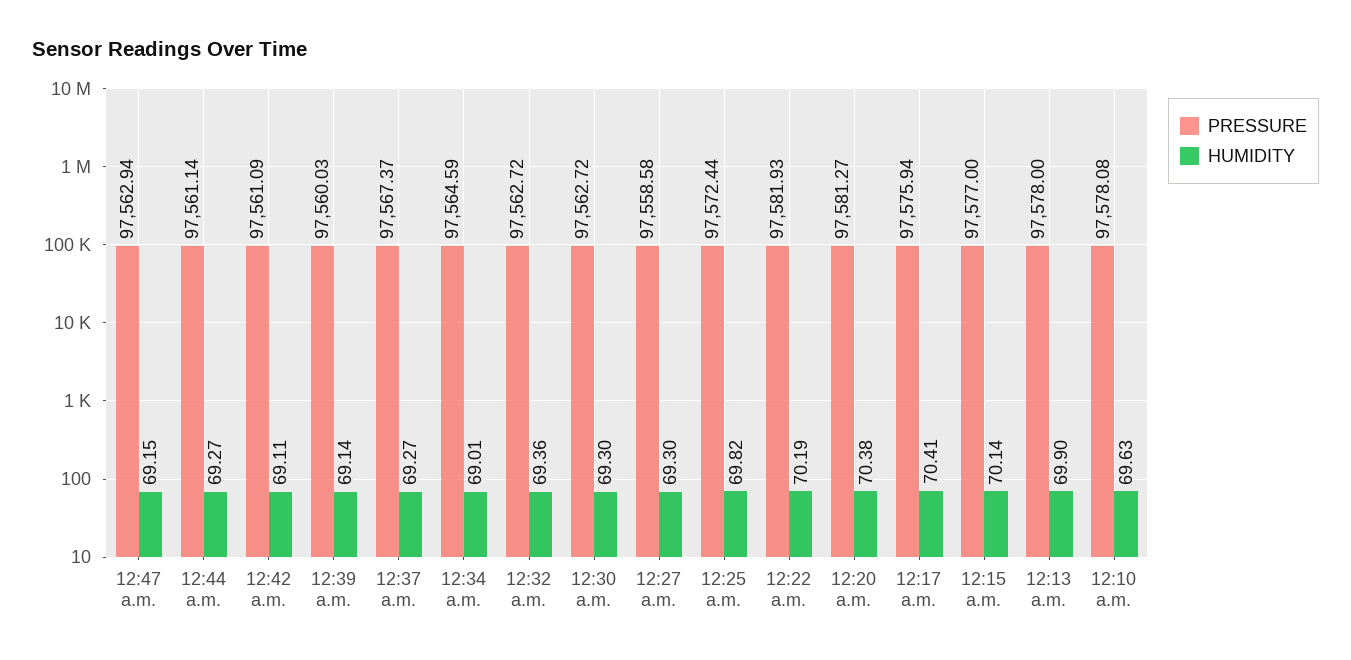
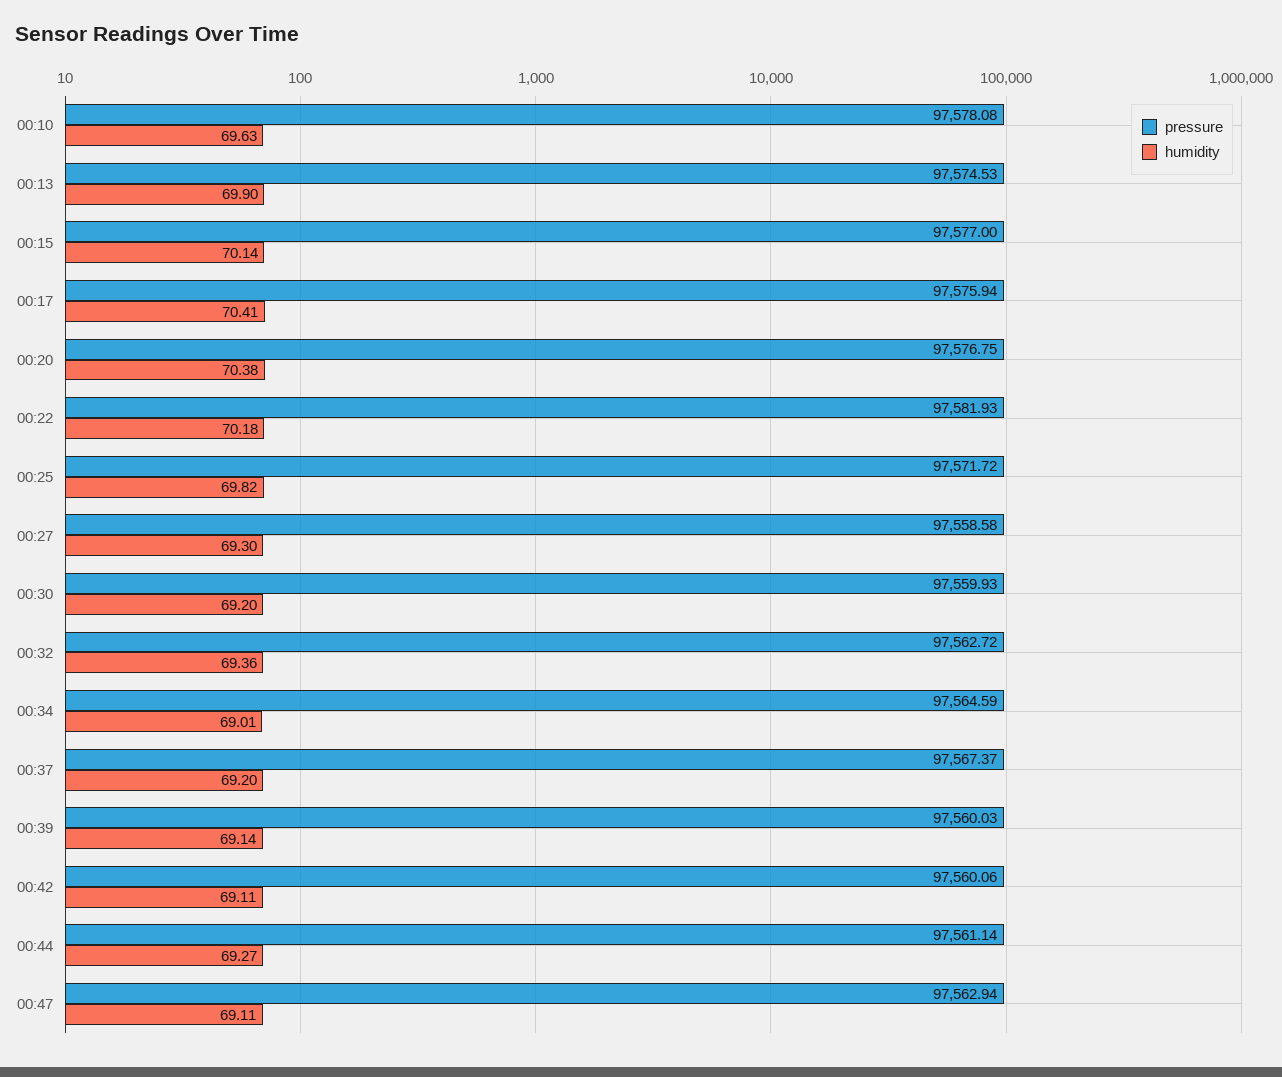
HUMIDITY, 12:47 a.m.: 69.15 -> 69.11
PRESSURE, 12:42 a.m.: 97561.09 -> 97560.06
HUMIDITY, 12:37 a.m.: 69.27 -> 69.2
PRESSURE, 12:30 a.m.: 97562.72 -> 97559.93
HUMIDITY, 12:30 a.m.: 69.3 -> 69.2
PRESSURE, 12:25 a.m.: 97572.44 -> 97571.72
HUMIDITY, 12:22 a.m.: 70.19 -> 70.18
PRESSURE, 12:20 a.m.: 97581.27 -> 97576.75
PRESSURE, 12:13 a.m.: 97578 -> 97574.53

